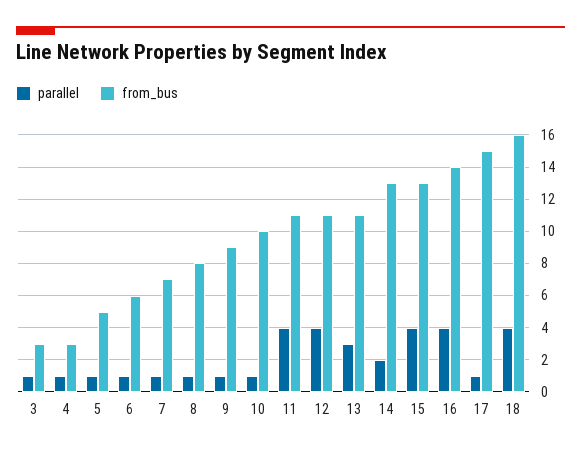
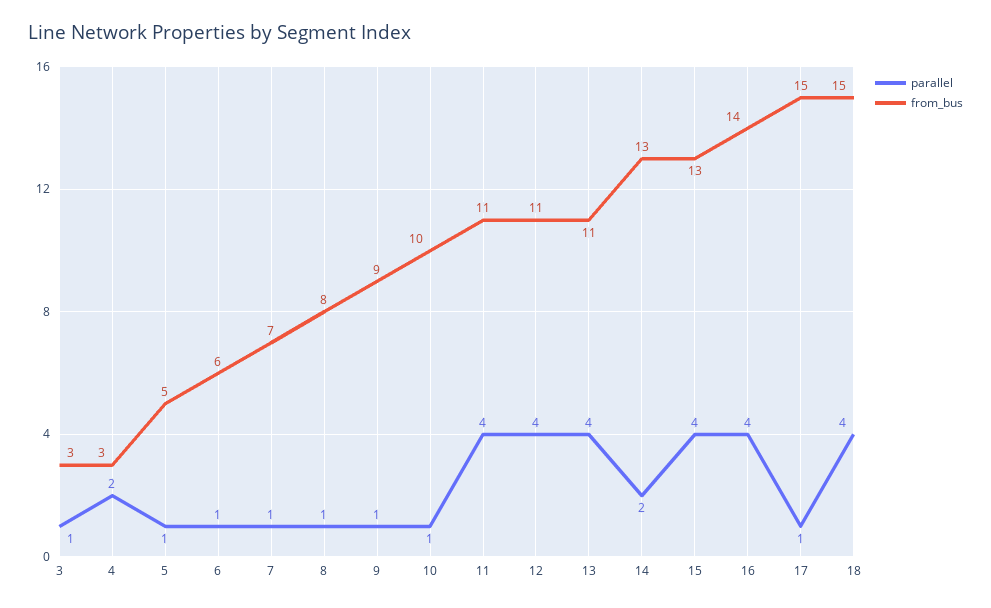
parallel, 4: 1 -> 2
parallel, 13: 3 -> 4
from_bus, 18: 16 -> 15

